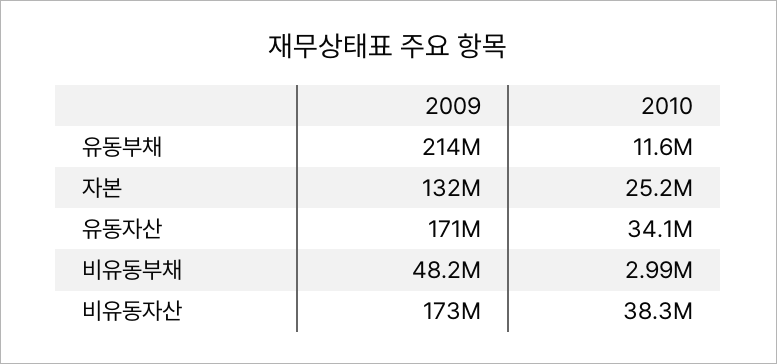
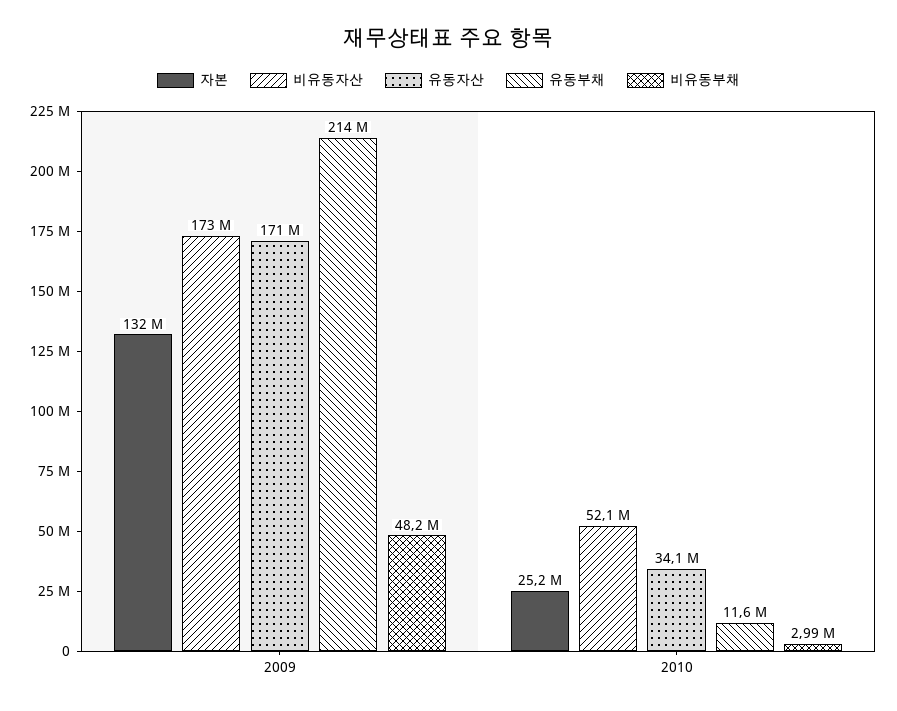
비유동자산, 2010: 38300000 -> 52100000

